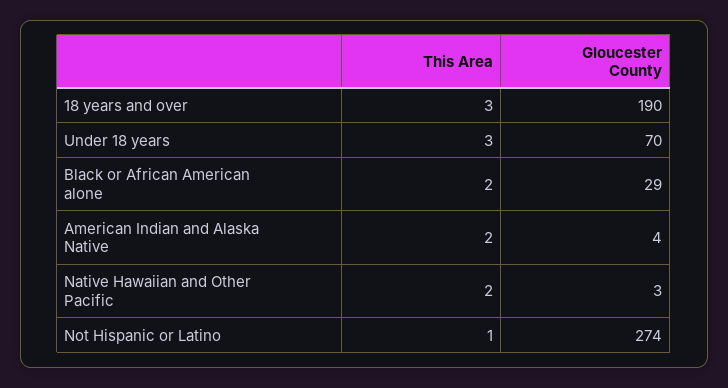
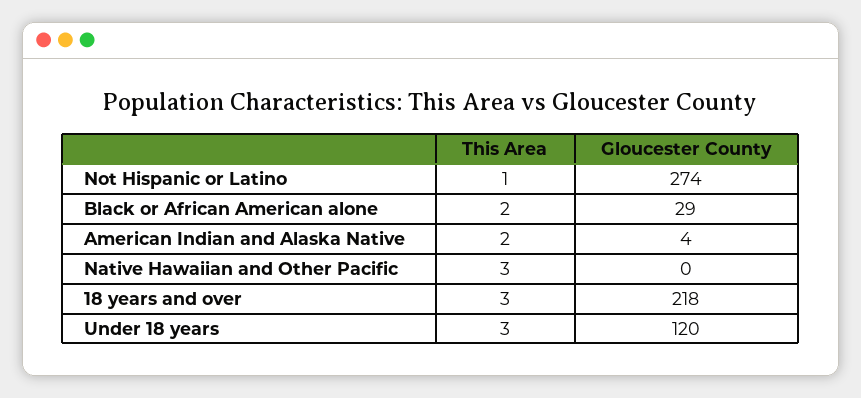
Gloucester County, 18 years and over: 190 -> 218
Gloucester County, Under 18 years: 70 -> 120
This Area, Native Hawaiian and Other Pacific: 2 -> 3
Gloucester County, Native Hawaiian and Other Pacific: 3 -> 0

